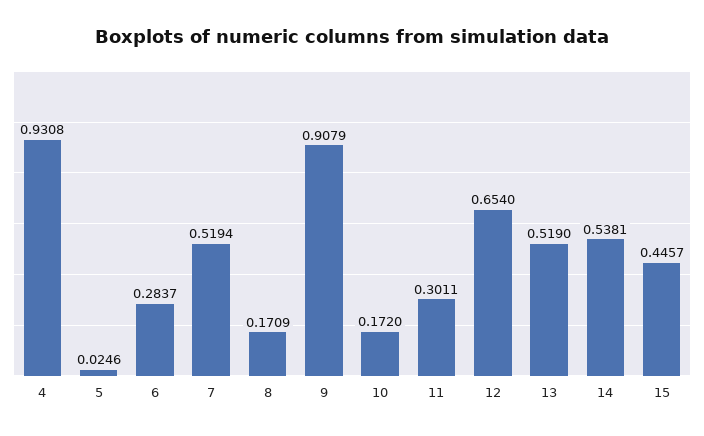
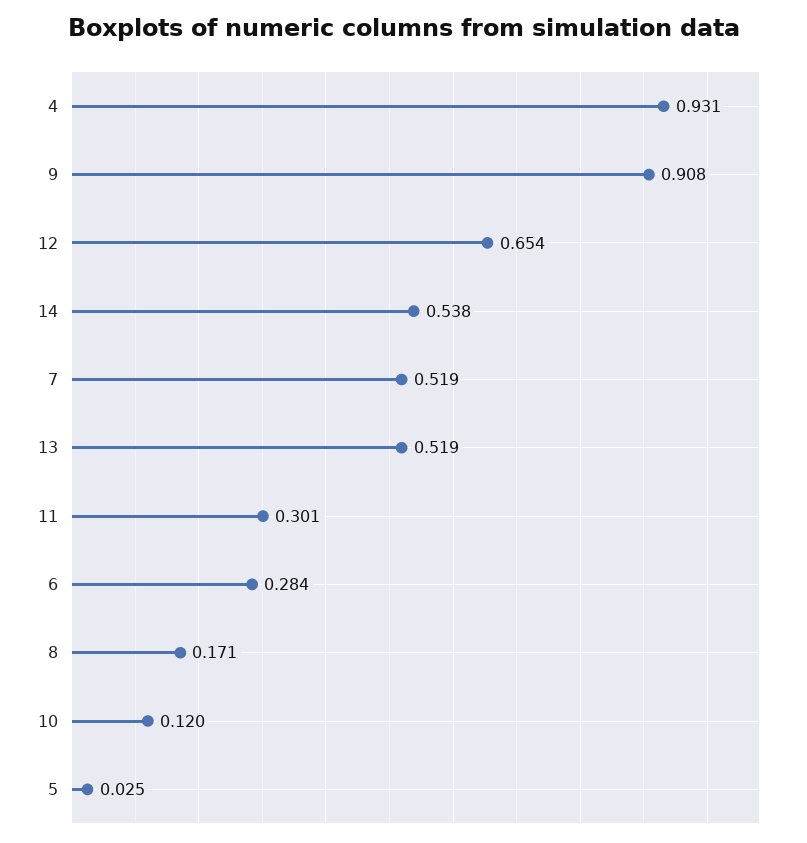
10: 0.172 -> 0.12
15: 0.4457 -> none

